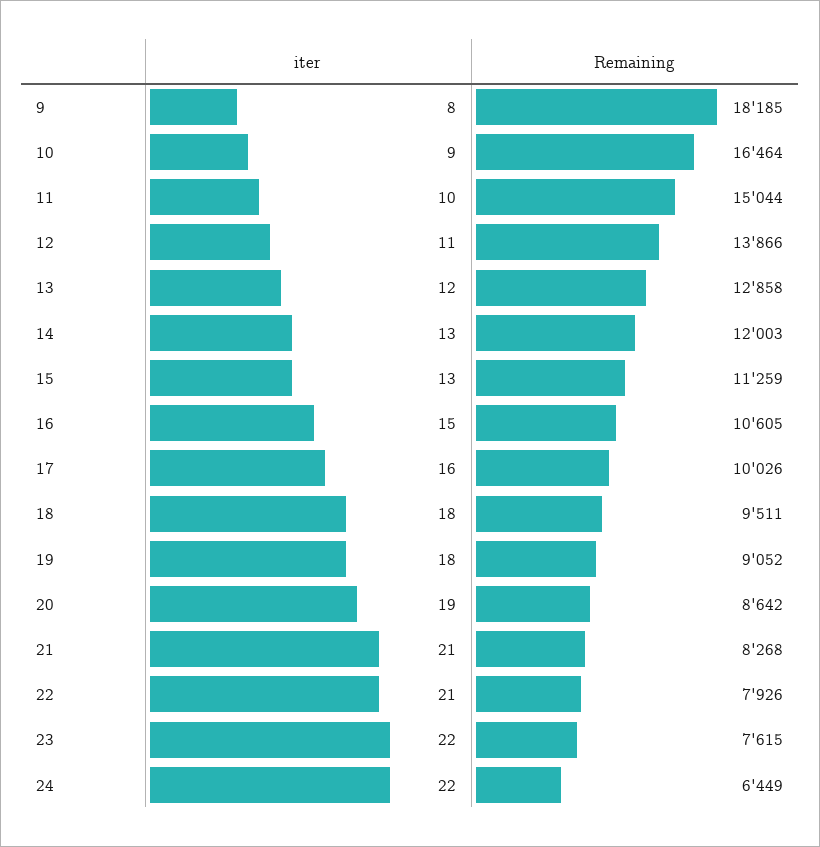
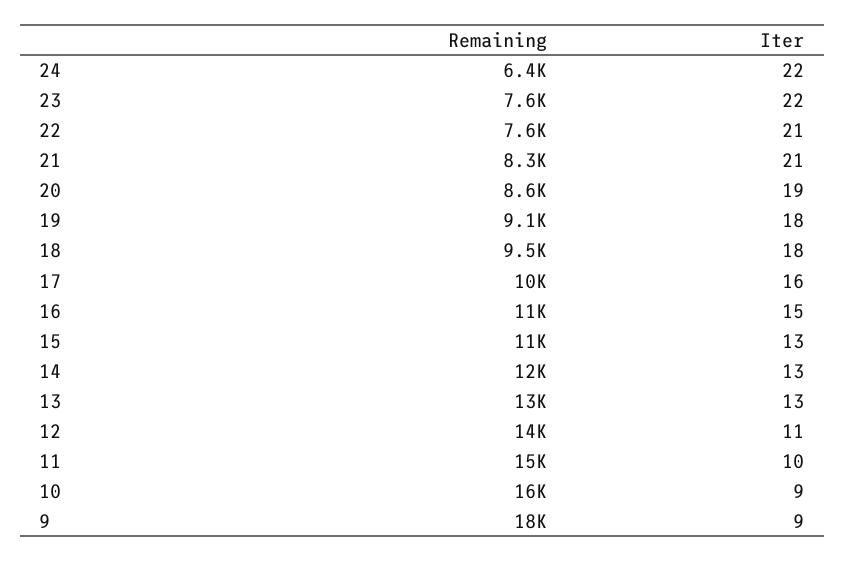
iter, 9: 8 -> 9
iter, 13: 12 -> 13
Remaining, 22: 7926 -> 7600

